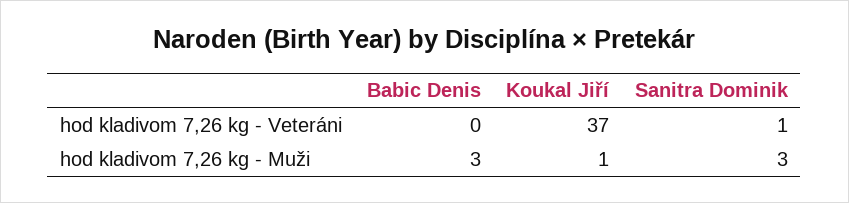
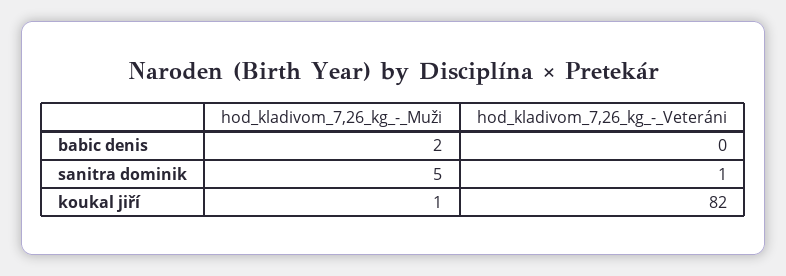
Koukal Jiří, hod kladivom 7,26 kg - Veteráni: 37 -> 82
Babic Denis, hod kladivom 7,26 kg - Muži: 3 -> 2
Sanitra Dominik, hod kladivom 7,26 kg - Muži: 3 -> 5

